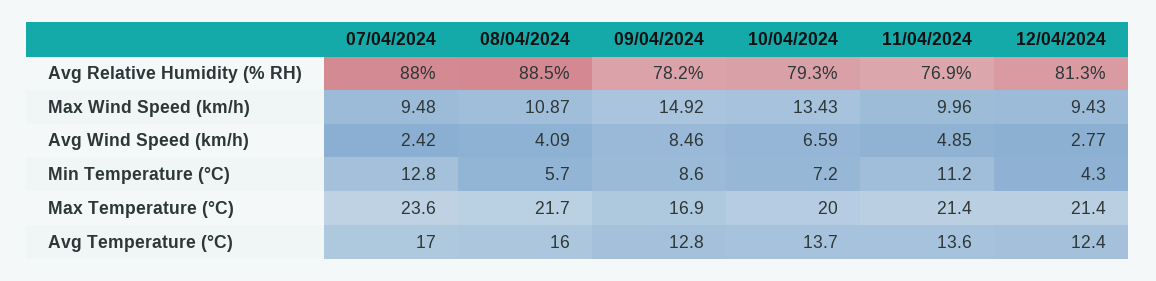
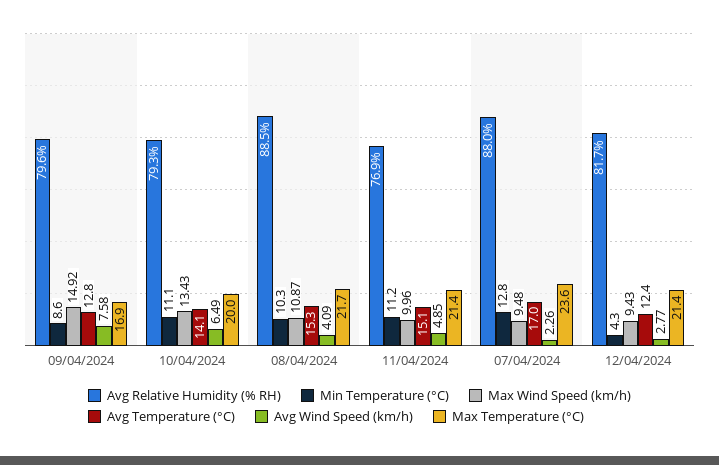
Avg Relative Humidity (% RH), 09/04/2024: 78.2 -> 79.6
Avg Relative Humidity (% RH), 12/04/2024: 81.3 -> 81.7
Avg Wind Speed (km/h), 07/04/2024: 2.42 -> 2.26
Avg Wind Speed (km/h), 09/04/2024: 8.46 -> 7.58
Avg Wind Speed (km/h), 10/04/2024: 6.59 -> 6.49
Min Temperature (°C), 08/04/2024: 5.7 -> 10.3
Min Temperature (°C), 10/04/2024: 7.2 -> 11.1
Avg Temperature (°C), 08/04/2024: 16 -> 15.3
Avg Temperature (°C), 10/04/2024: 13.7 -> 14.1
Avg Temperature (°C), 11/04/2024: 13.6 -> 15.1

